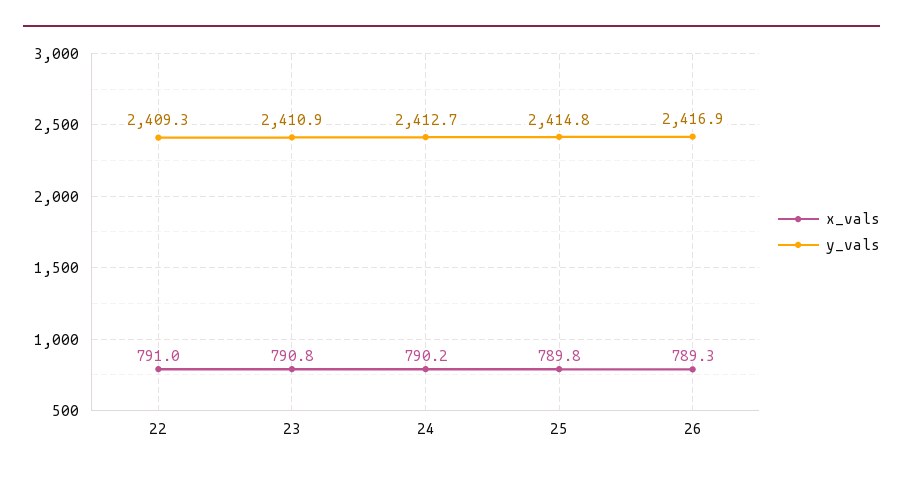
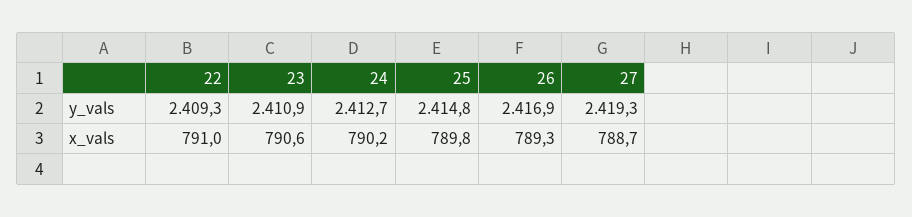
x_vals, 23: 790.8 -> 790.6
y_vals, 27: none -> 2419.3
x_vals, 27: none -> 788.7

